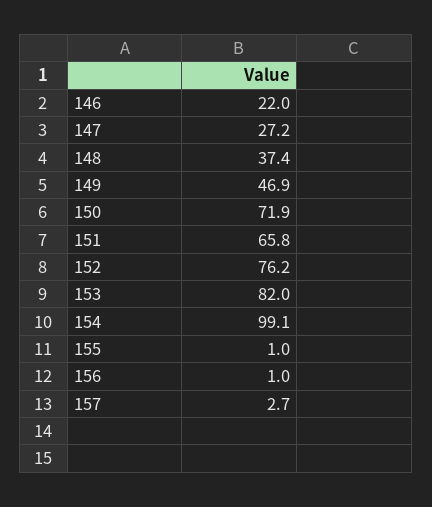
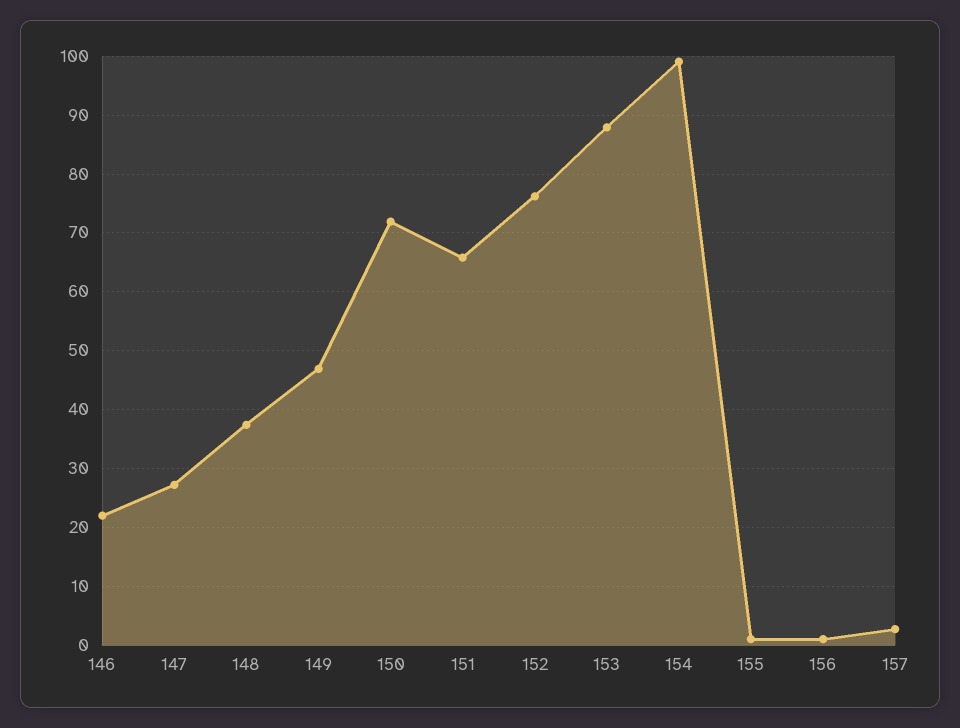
153: 82 -> 88

